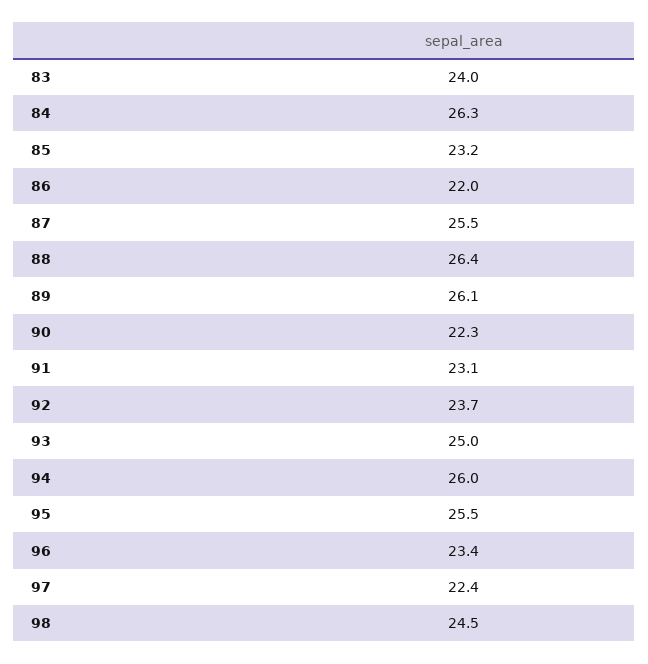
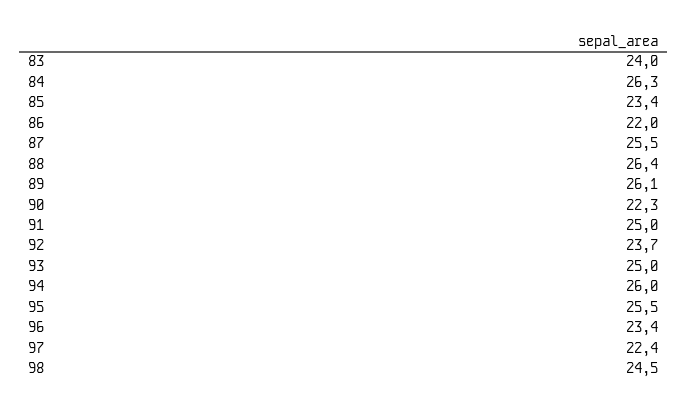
85: 23.2 -> 23.4
91: 23.1 -> 25

